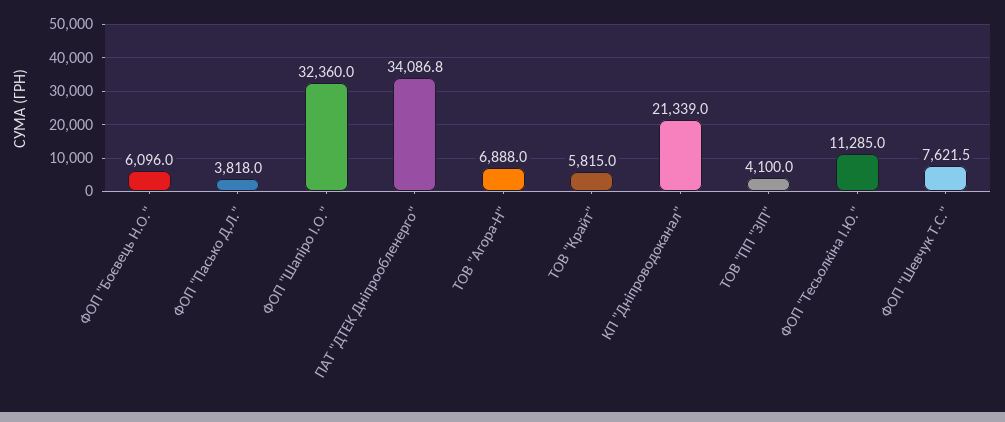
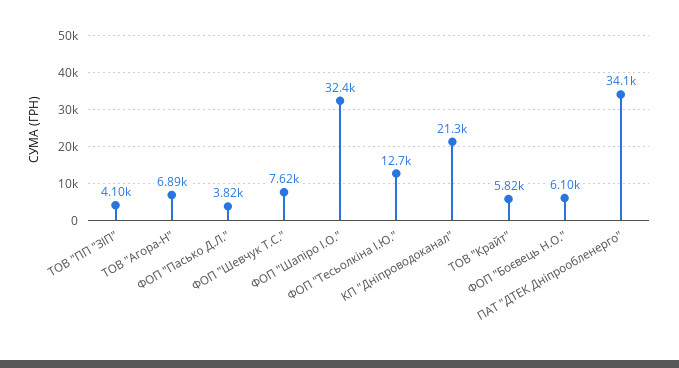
ФОП "Тесьолкіна І.Ю.": 11285 -> 12700

